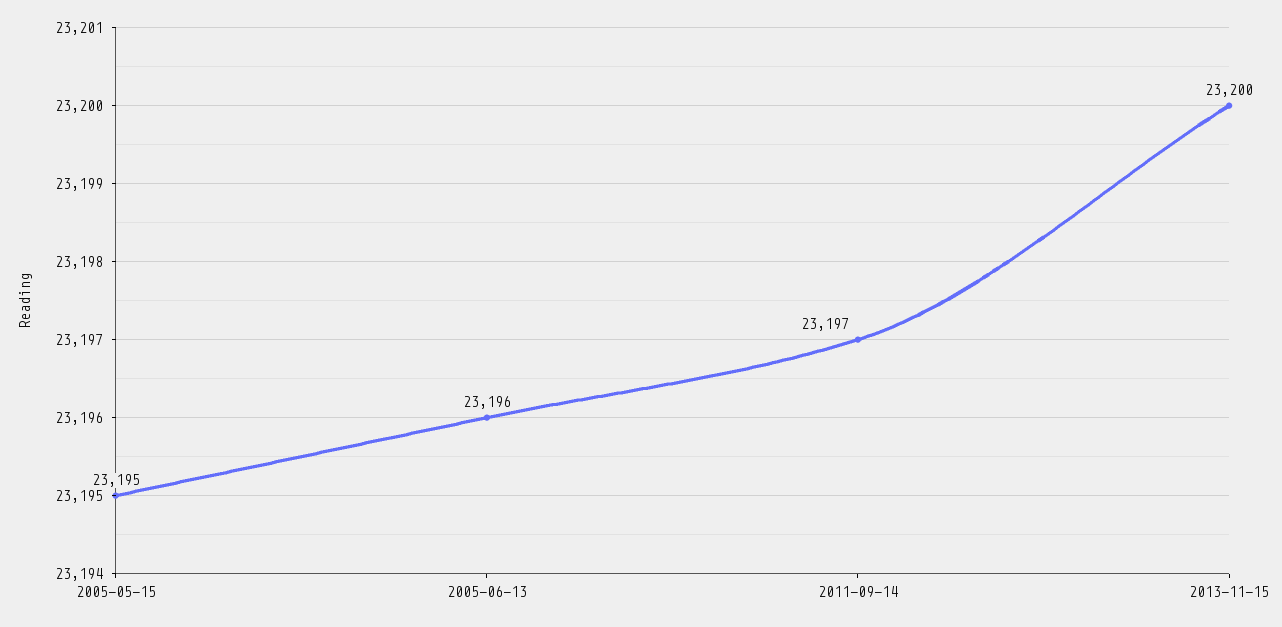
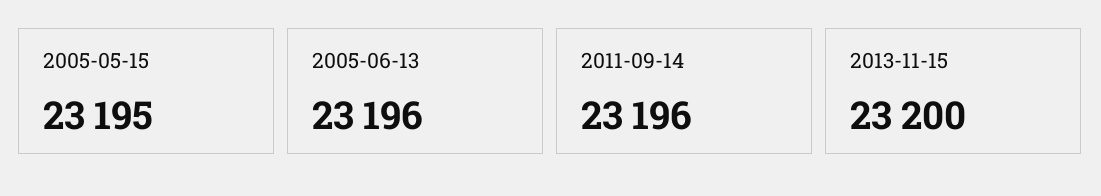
2011-09-14: 23197 -> 23196

